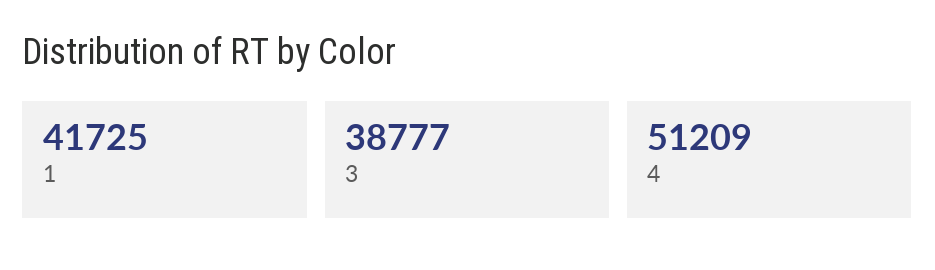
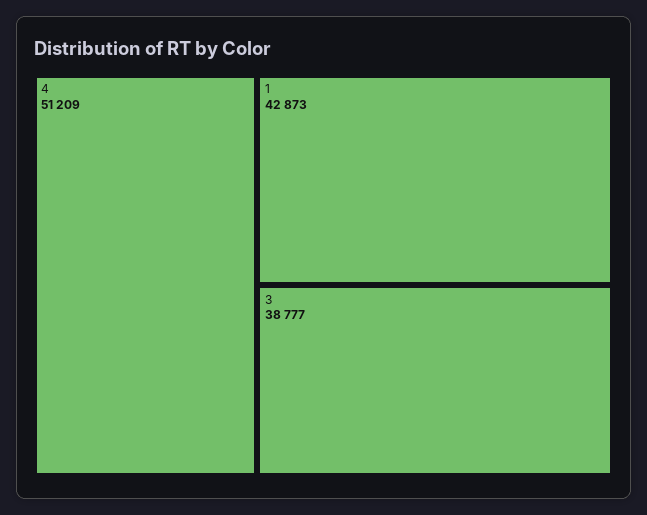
1: 41725 -> 42873

